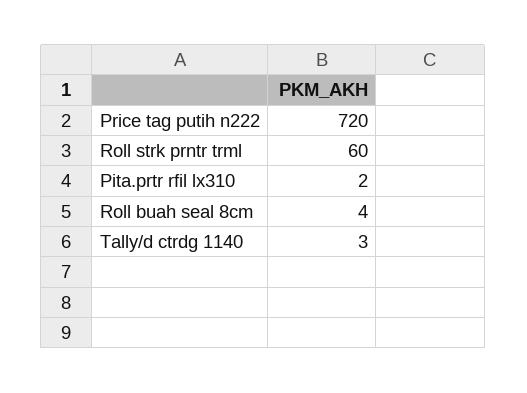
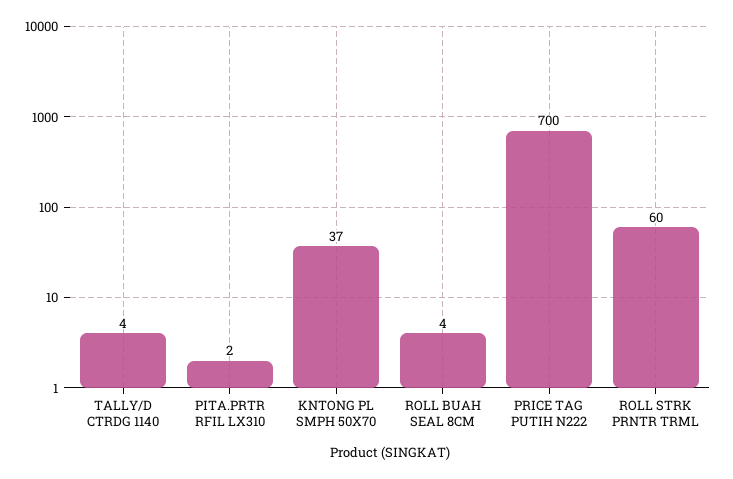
Price tag putih n222: 720 -> 700
Tally/d ctrdg 1140: 3 -> 4
KNTONG PL SMPH 50X70: none -> 37

